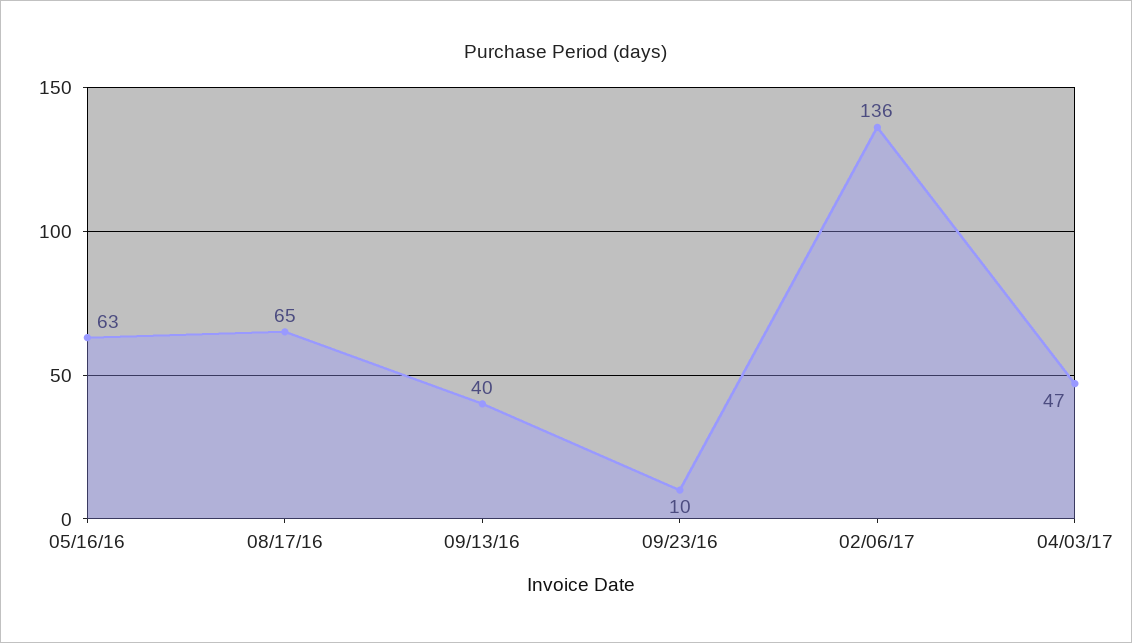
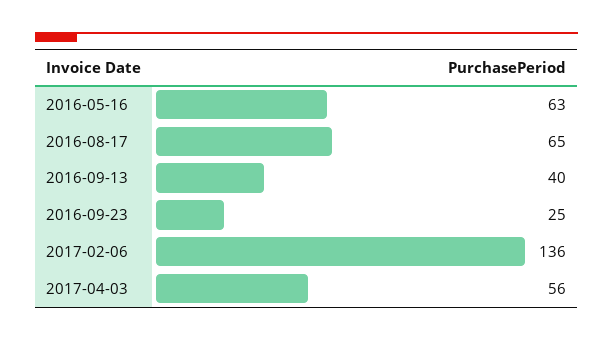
09/23/16: 10 -> 25
04/03/17: 47 -> 56

